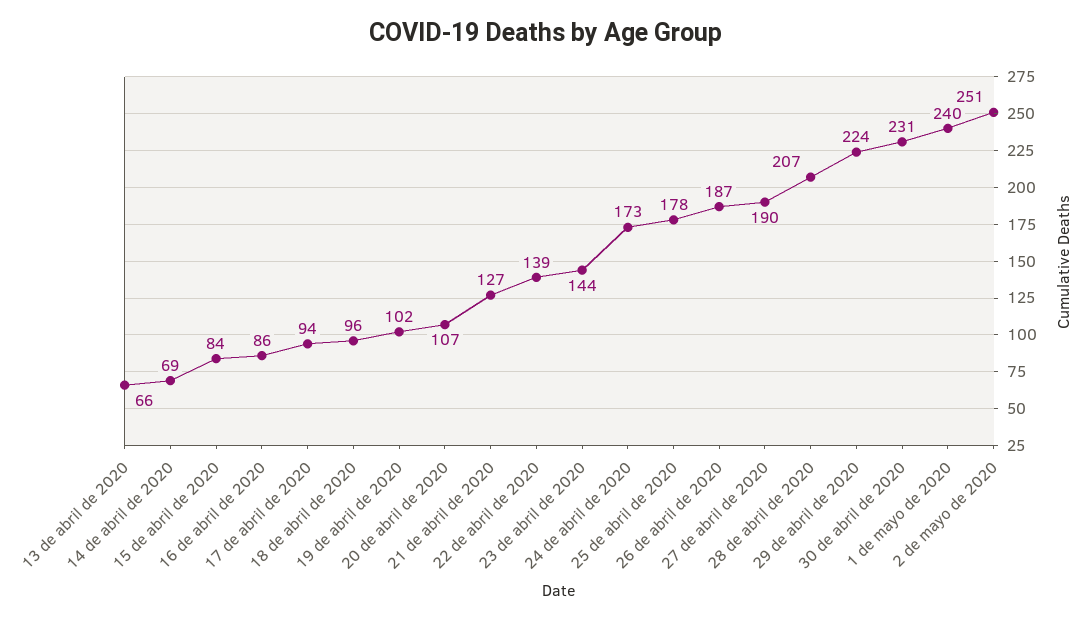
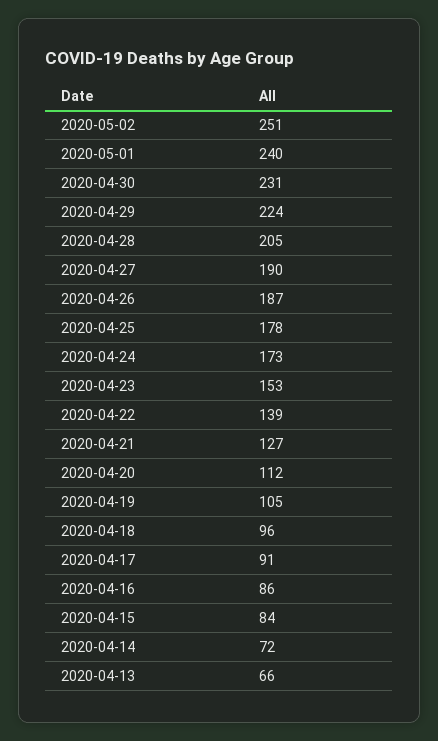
14 de abril de 2020: 69 -> 72
17 de abril de 2020: 94 -> 91
19 de abril de 2020: 102 -> 105
20 de abril de 2020: 107 -> 112
23 de abril de 2020: 144 -> 153
28 de abril de 2020: 207 -> 205

